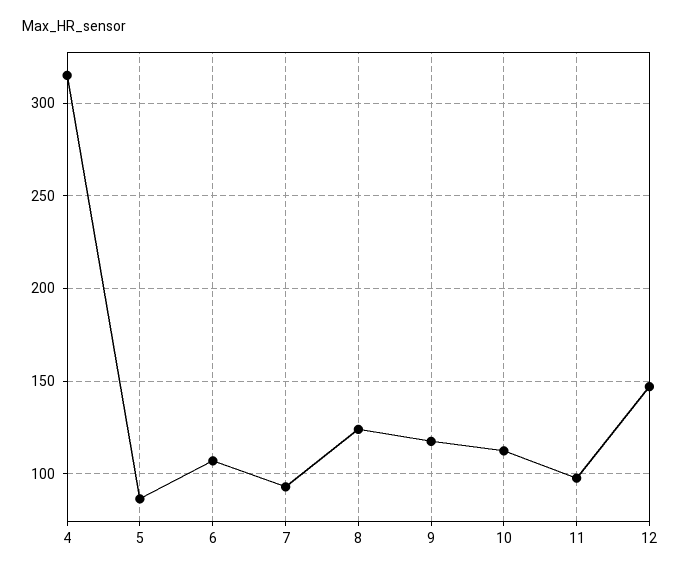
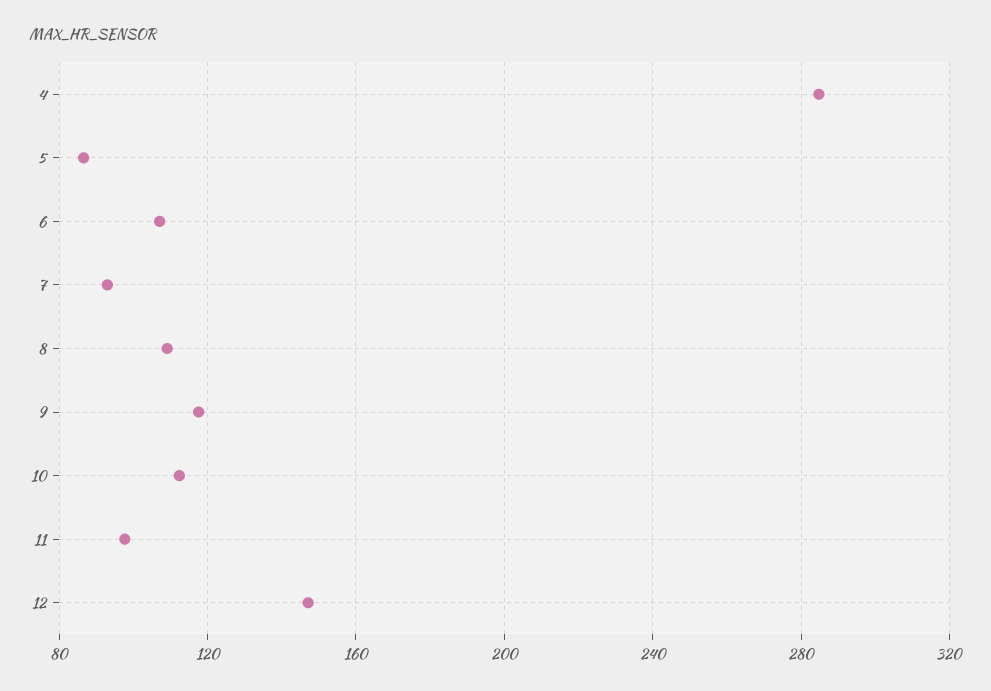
4: 315 -> 285
8: 125 -> 110

